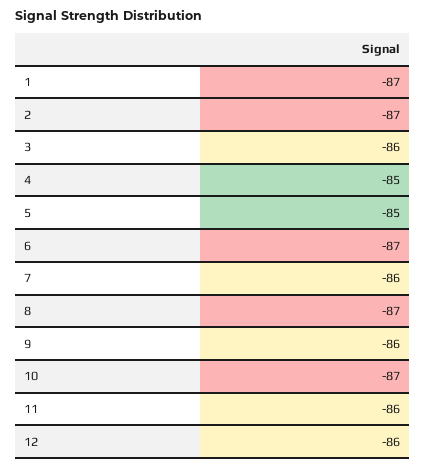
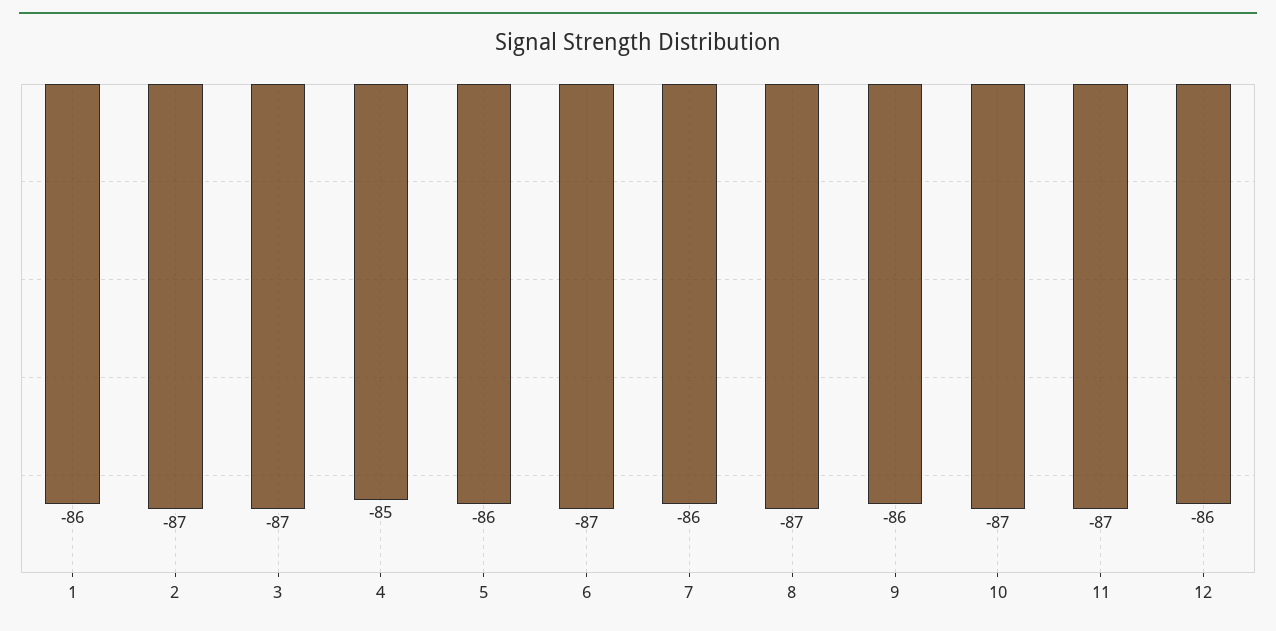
1: -87 -> -86
3: -86 -> -87
5: -85 -> -86
11: -86 -> -87

